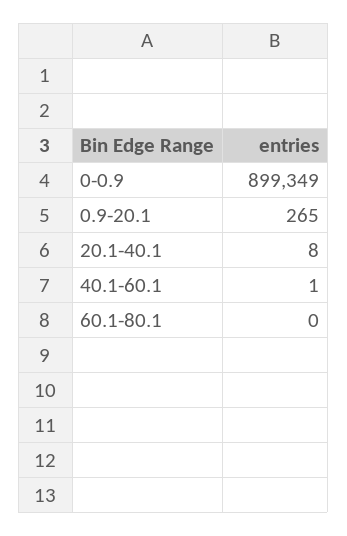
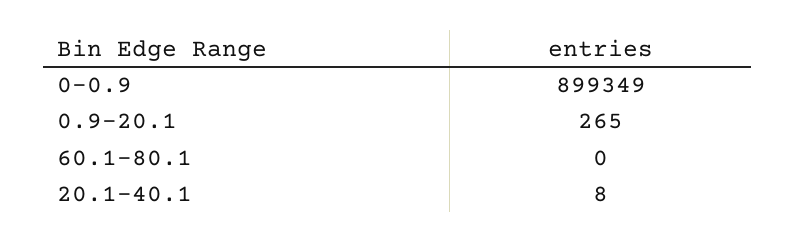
40.1-60.1: 1 -> none

